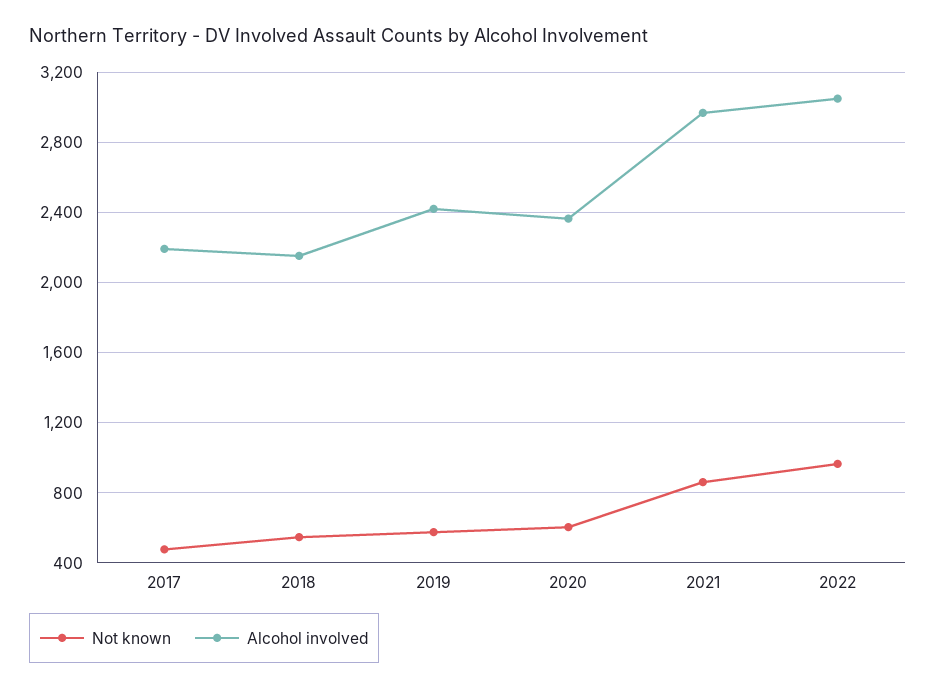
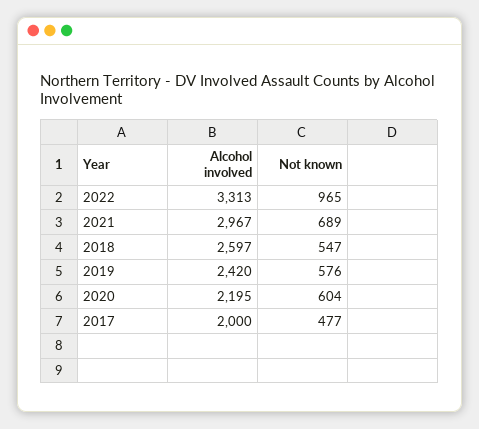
Alcohol involved, 2017: 2200 -> 2000
Alcohol involved, 2018: 2150 -> 2597
Alcohol involved, 2020: 2350 -> 2195
Not known, 2021: 850 -> 689
Alcohol involved, 2022: 3050 -> 3313

